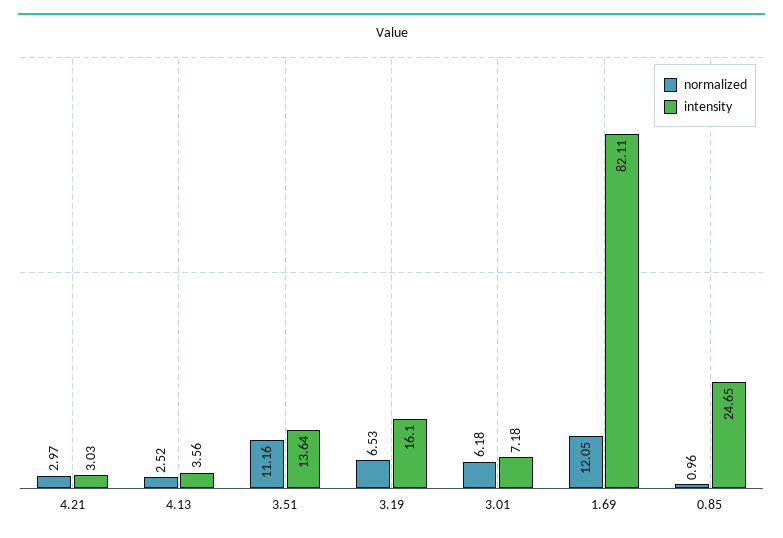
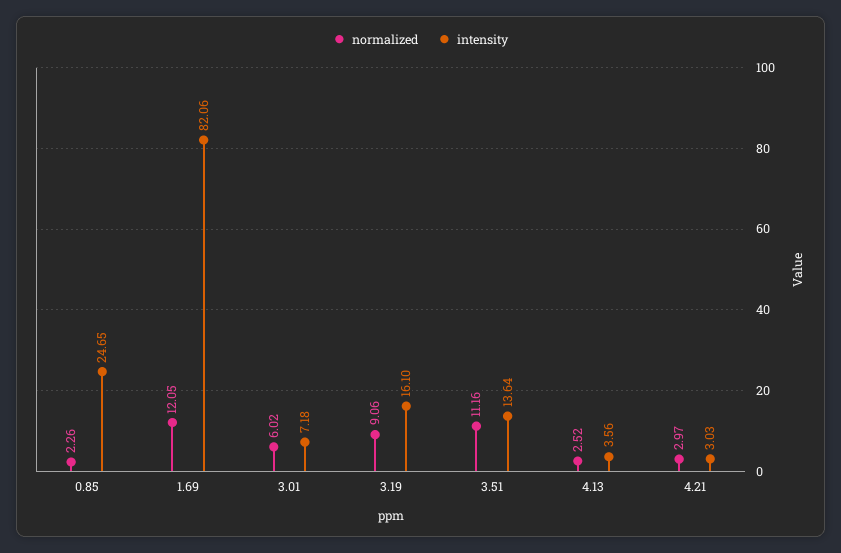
normalized, 3.19: 6.53 -> 9.06
normalized, 3.01: 6.18 -> 6.02
intensity, 1.69: 82.11 -> 82.06
normalized, 0.85: 0.96 -> 2.26

